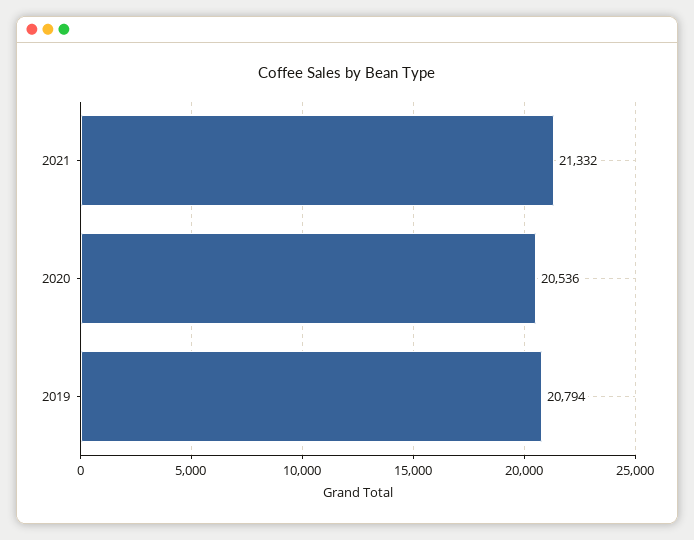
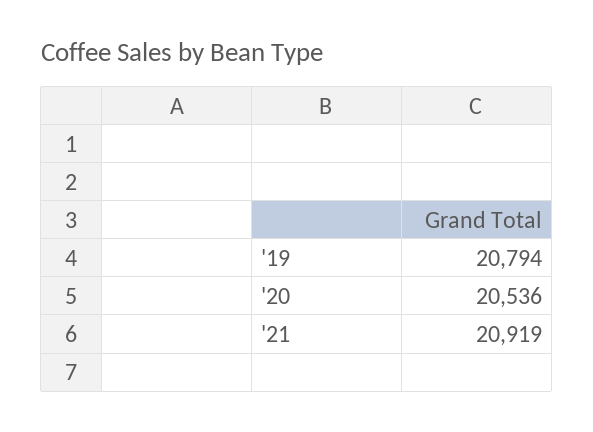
2021: 21332 -> 20919

